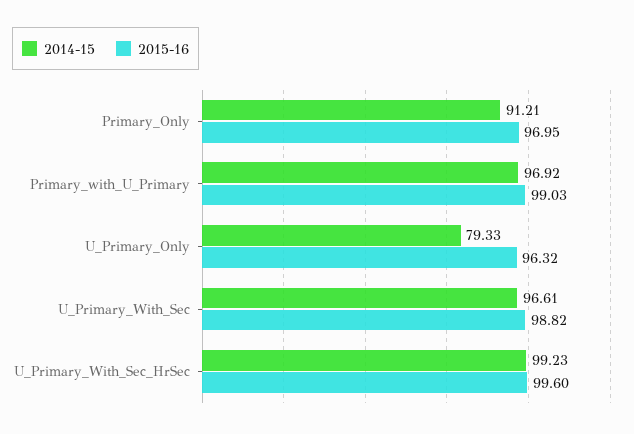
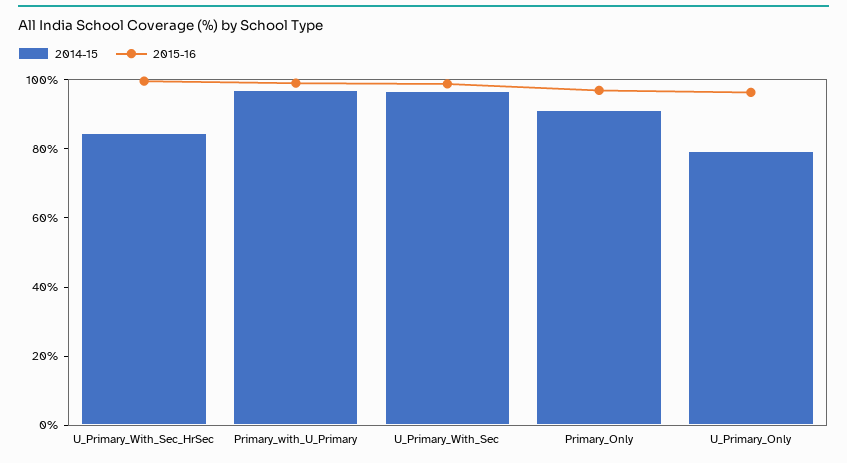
2014-15, U_Primary_With_Sec_HrSec: 99.23 -> 85

